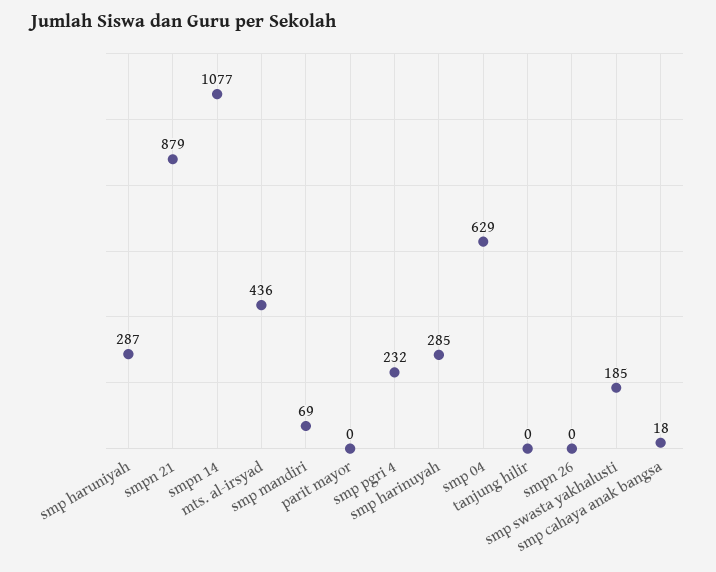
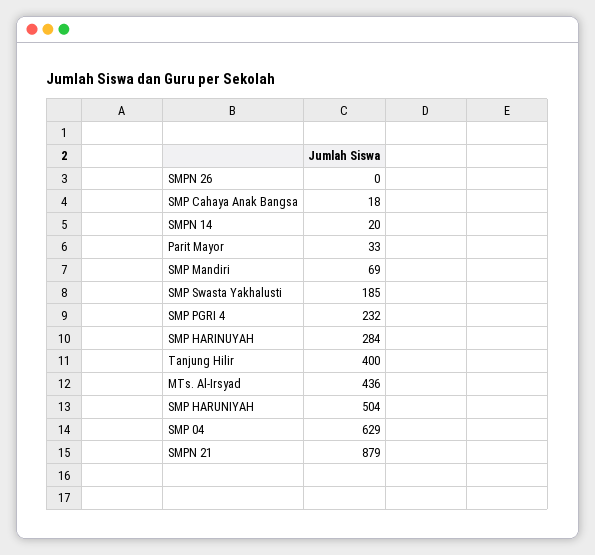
smp haruniyah: 287 -> 504
smpn 14: 1077 -> 20
parit mayor: 0 -> 33
smp harinuyah: 285 -> 284
tanjung hilir: 0 -> 400

